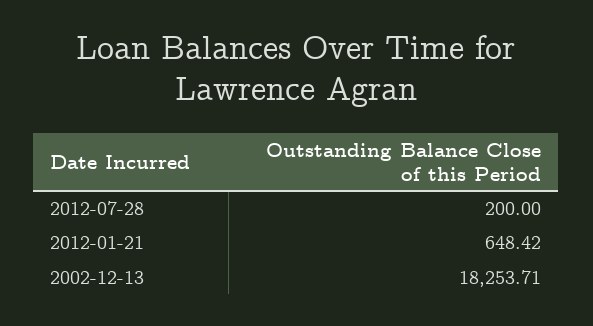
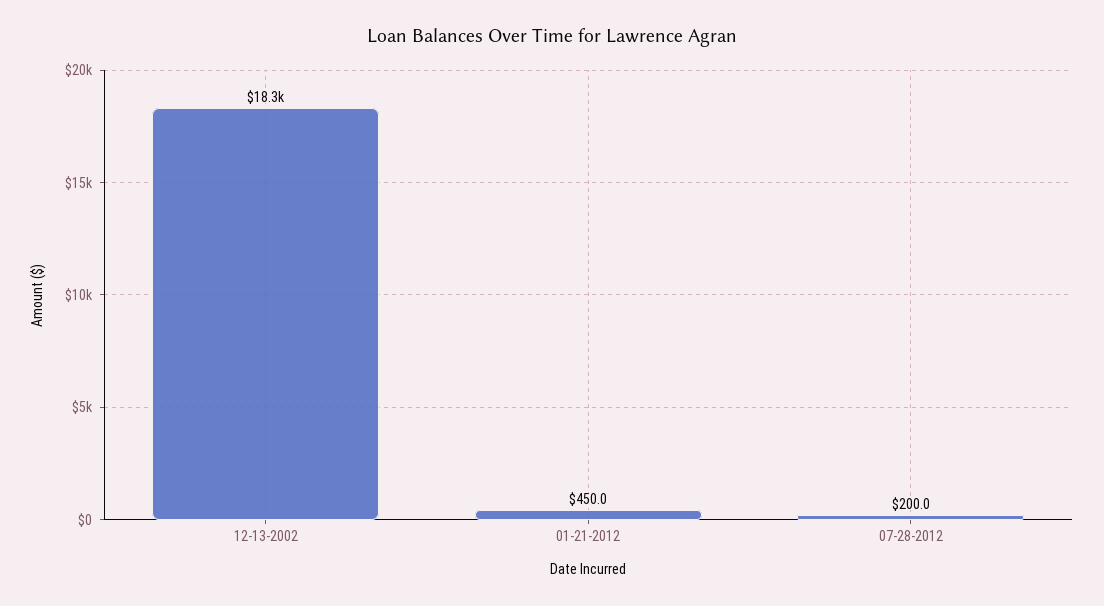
2012-01-21: 648.42 -> 450

